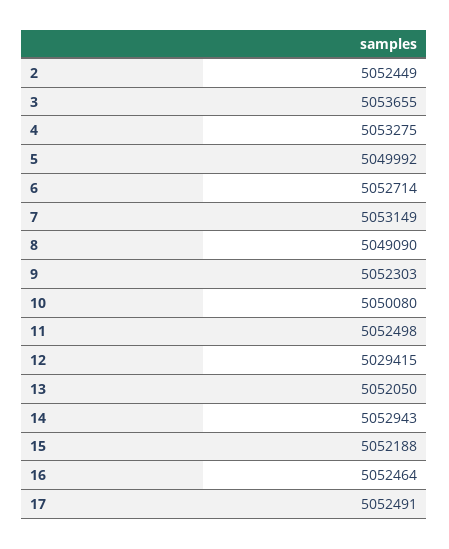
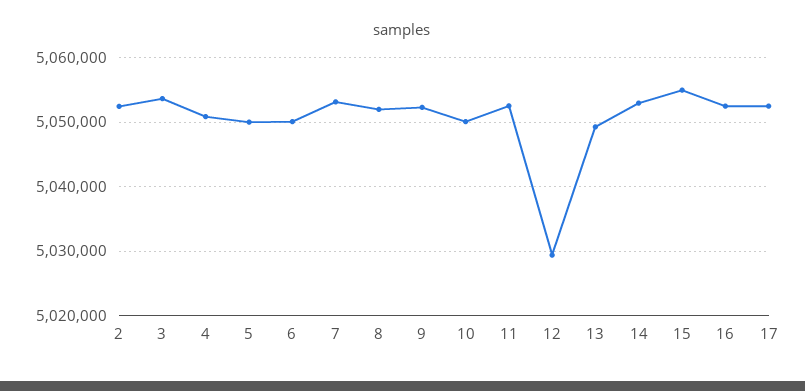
4: 5053275 -> 5051000
6: 5052714 -> 5050000
8: 5049090 -> 5052000
13: 5052050 -> 5049000
15: 5052188 -> 5055000

